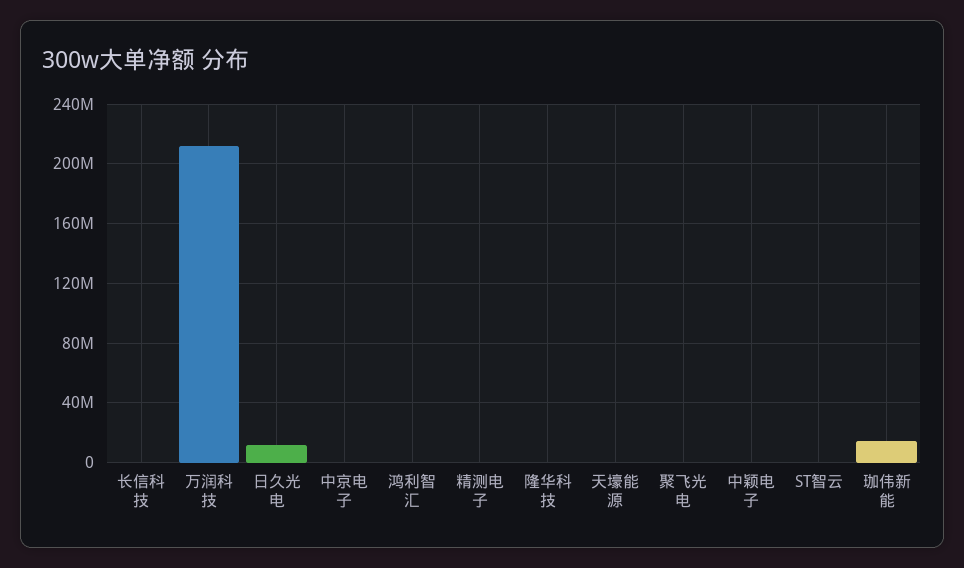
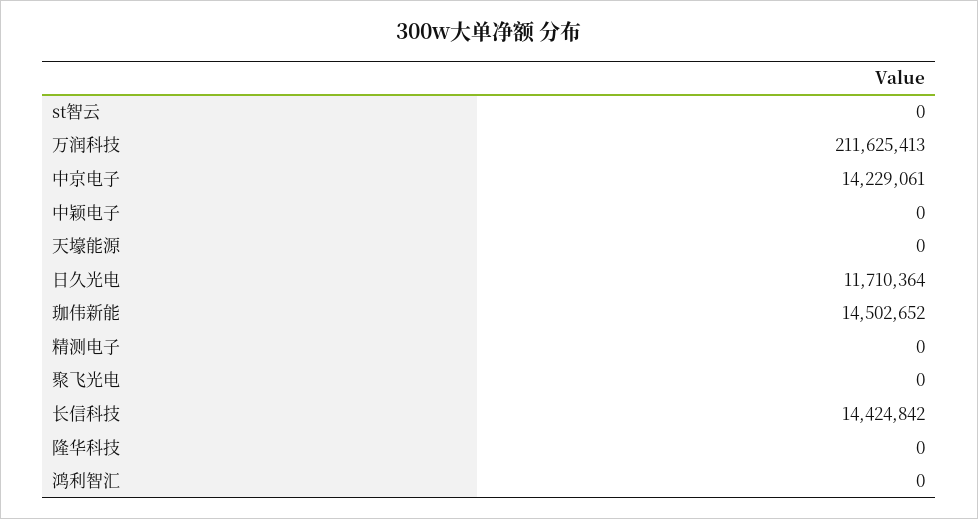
长信科技: 0 -> 14424842
中京电子: 0 -> 14229061

